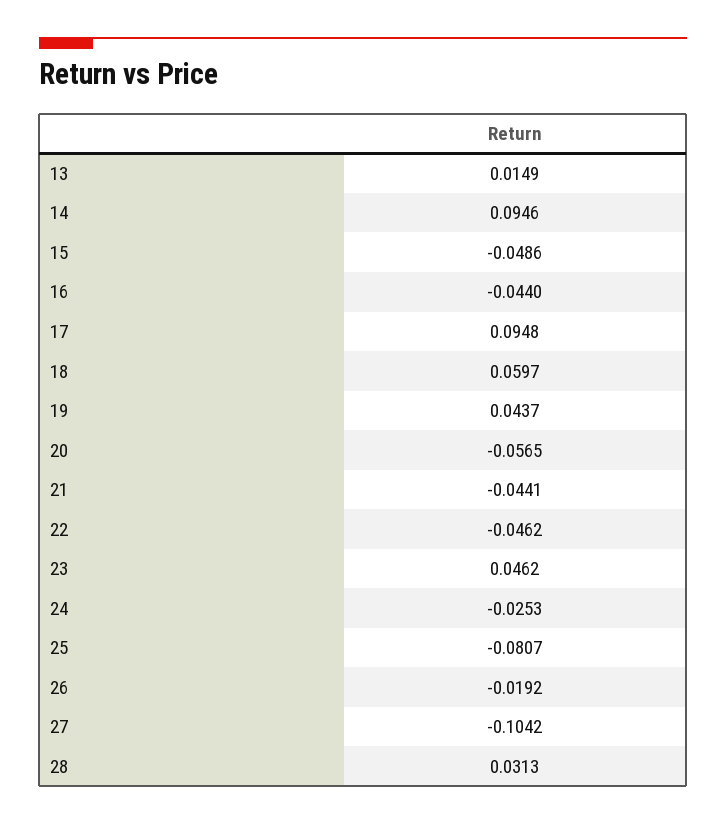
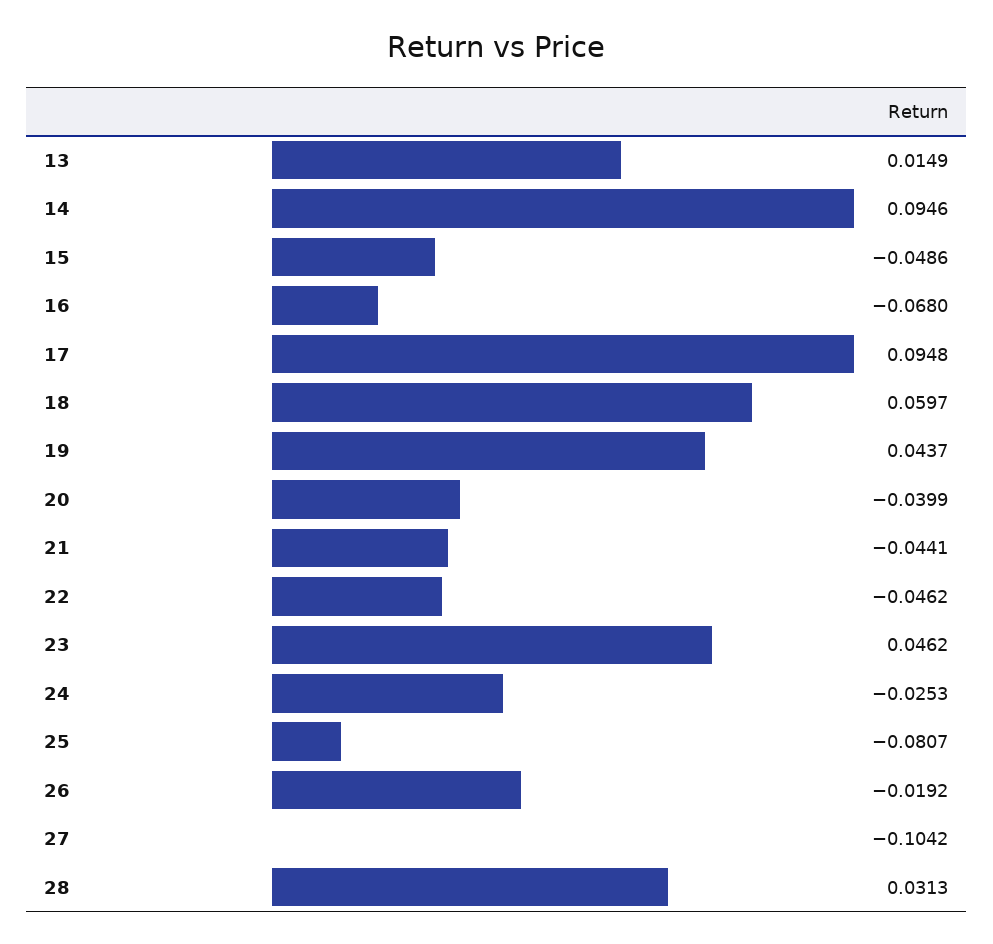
16: -0.044 -> -0.068
20: -0.0565 -> -0.0399

